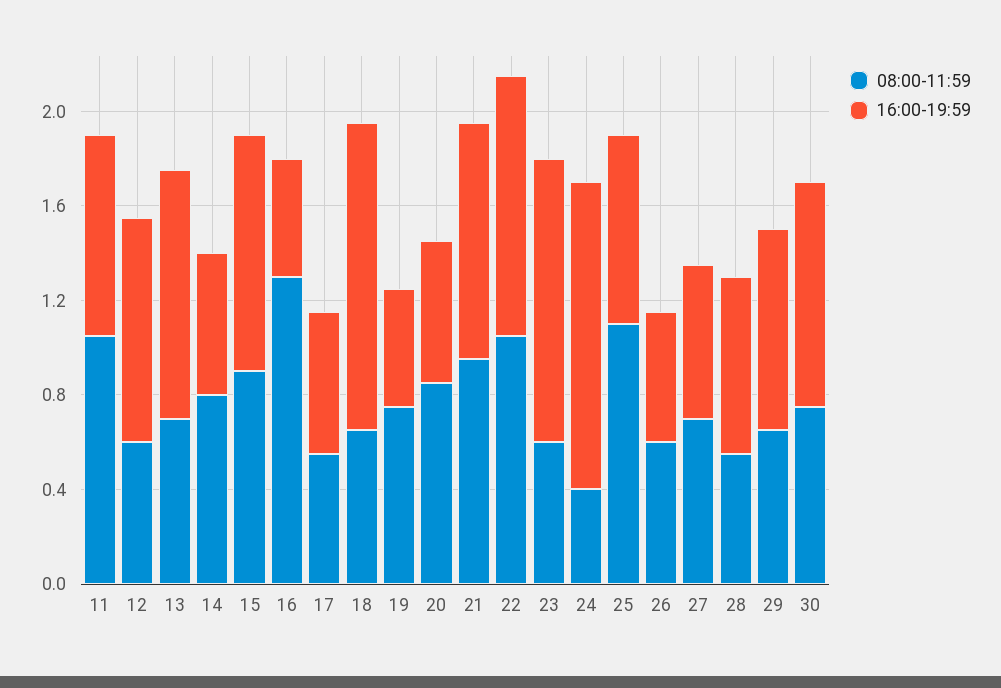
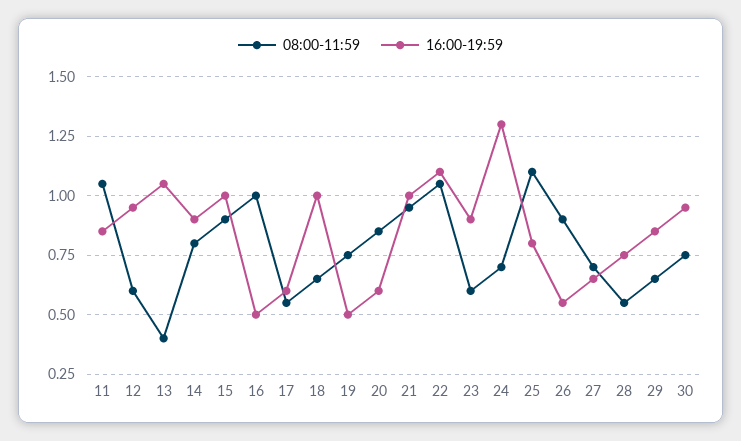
08:00-11:59, 13: 0.7 -> 0.4
16:00-19:59, 14: 0.6 -> 0.9
08:00-11:59, 16: 1.3 -> 1
16:00-19:59, 18: 1.3 -> 1
16:00-19:59, 23: 1.2 -> 0.9
08:00-11:59, 24: 0.4 -> 0.7
08:00-11:59, 26: 0.6 -> 0.9

